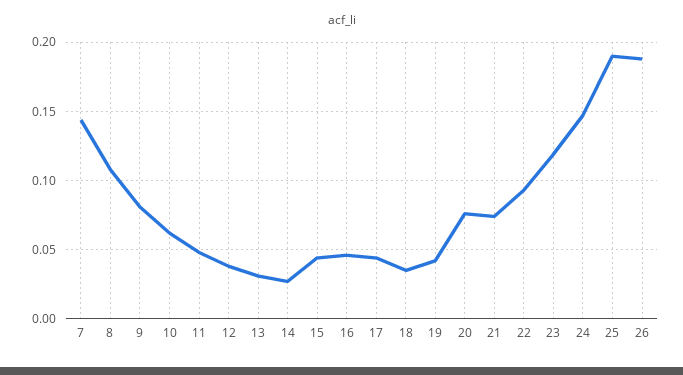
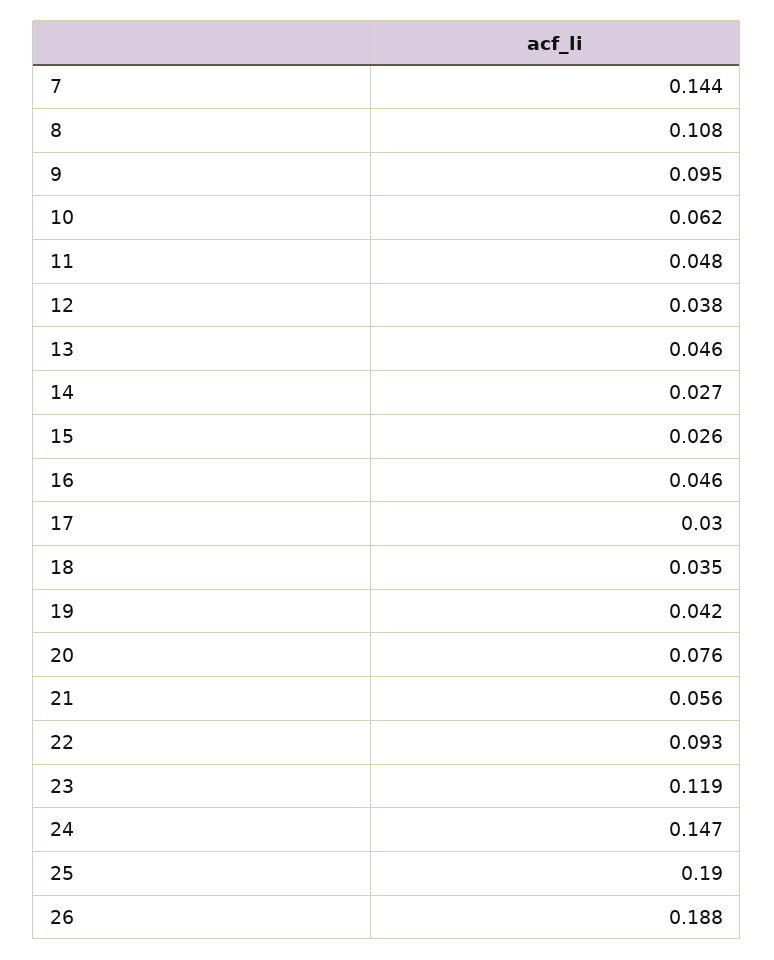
9: 0.08 -> 0.095
13: 0.03 -> 0.046
15: 0.045 -> 0.026
17: 0.045 -> 0.03
21: 0.075 -> 0.056

